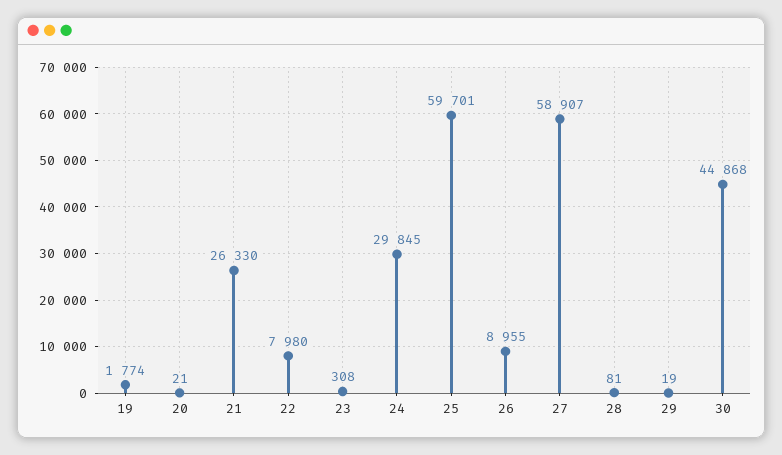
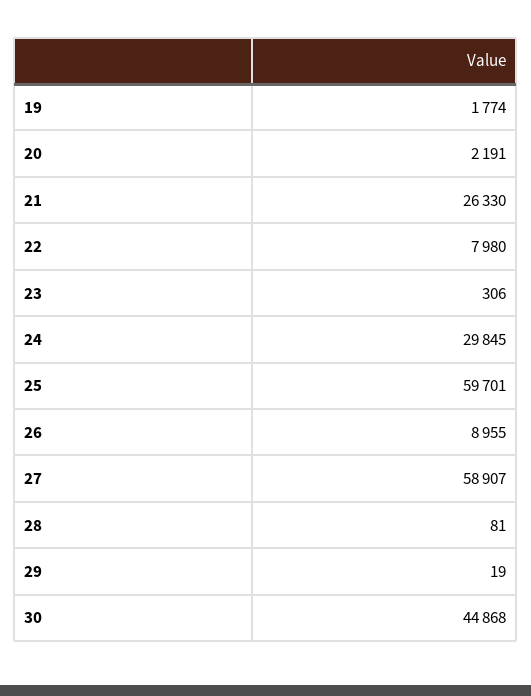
20: 21 -> 2191
23: 308 -> 306

